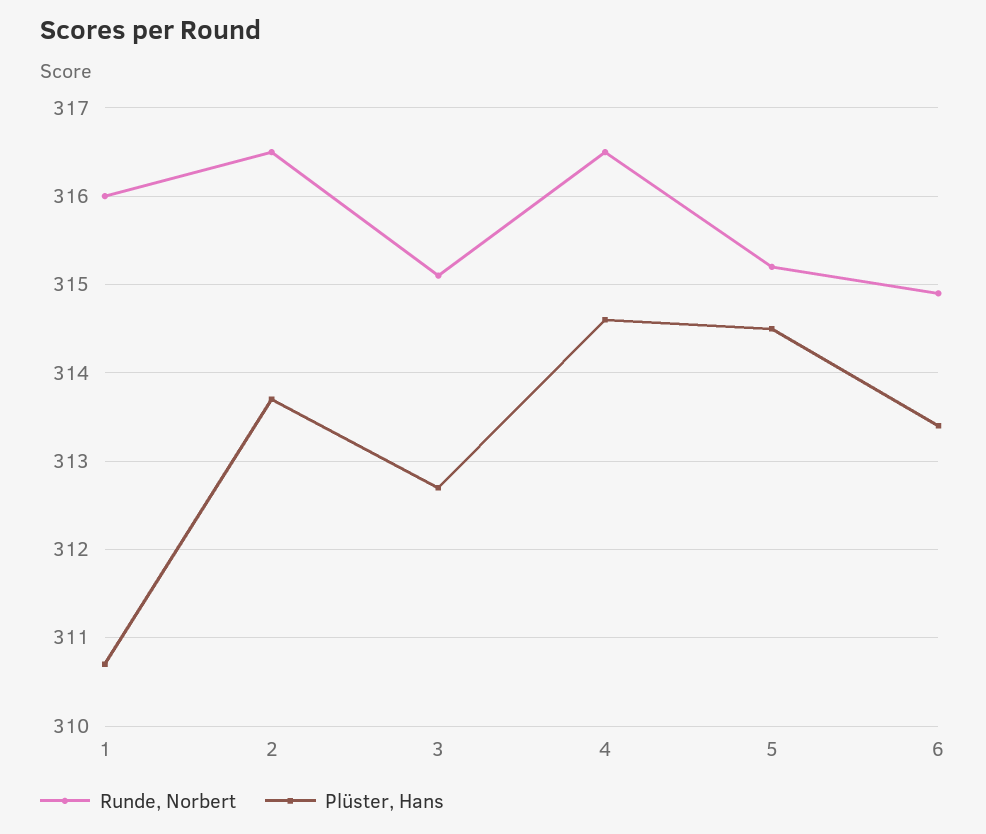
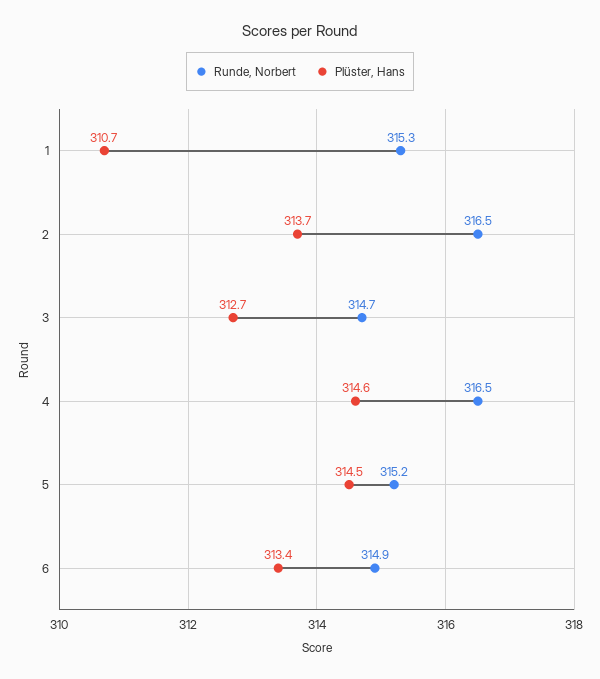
Runde, Norbert, 1: 316 -> 315.3
Runde, Norbert, 3: 315.1 -> 314.7

